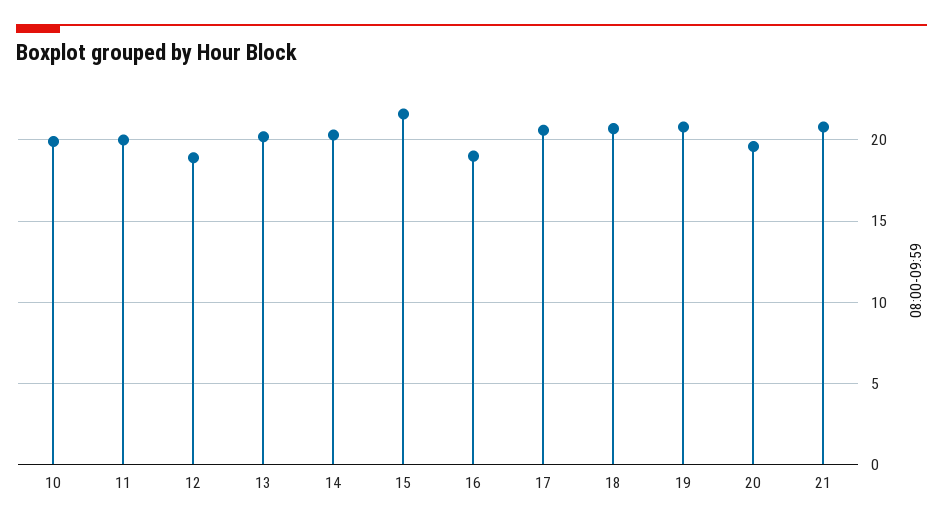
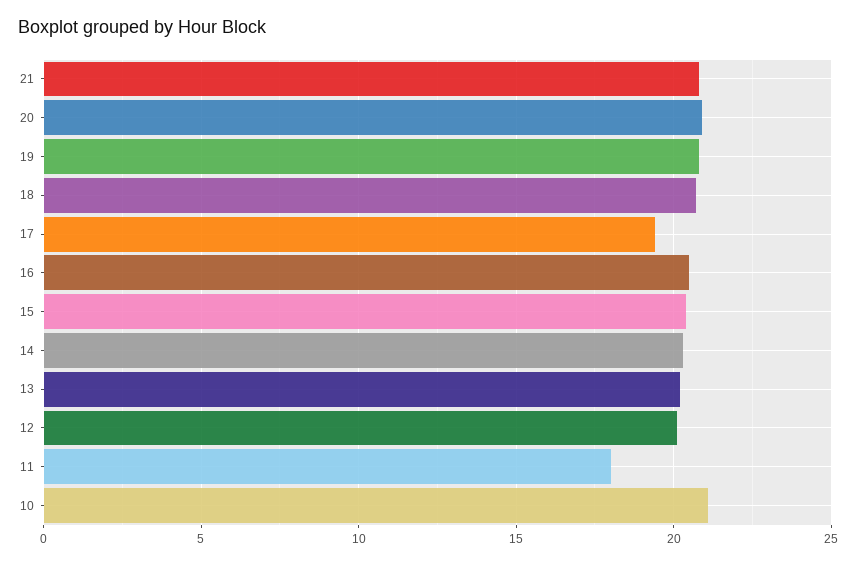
10: 20 -> 21
11: 20 -> 18
12: 19 -> 20
15: 21.5 -> 20.5
16: 19 -> 20.5
17: 20.5 -> 19.5
20: 19.5 -> 21

